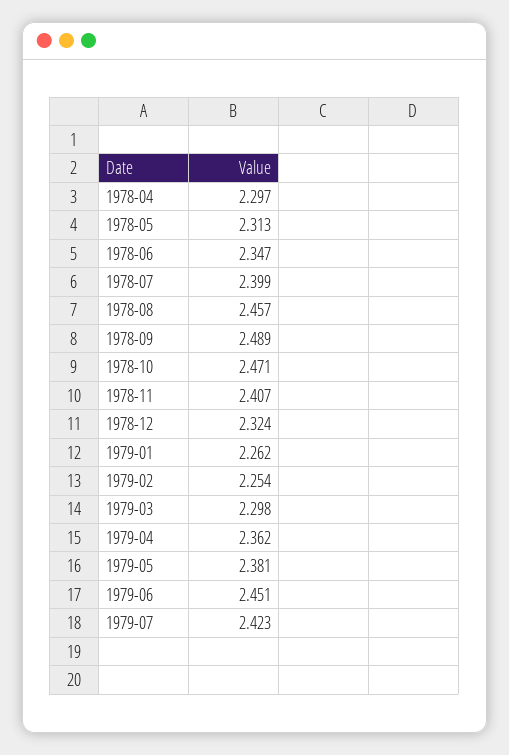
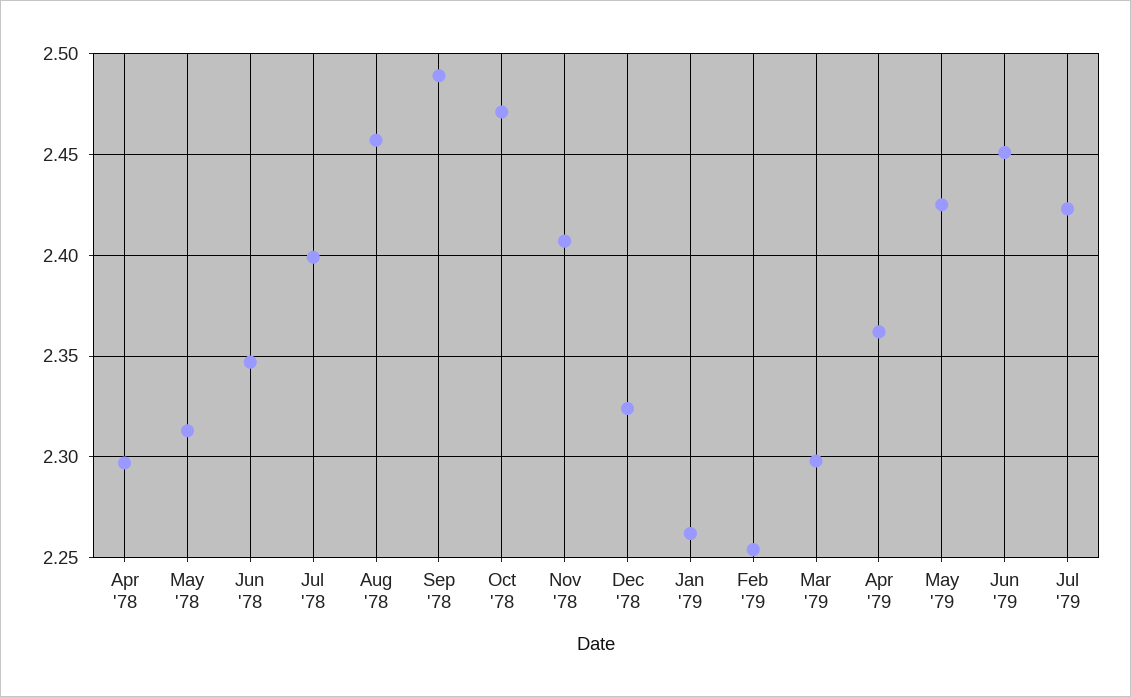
1979-05: 2.381 -> 2.425

